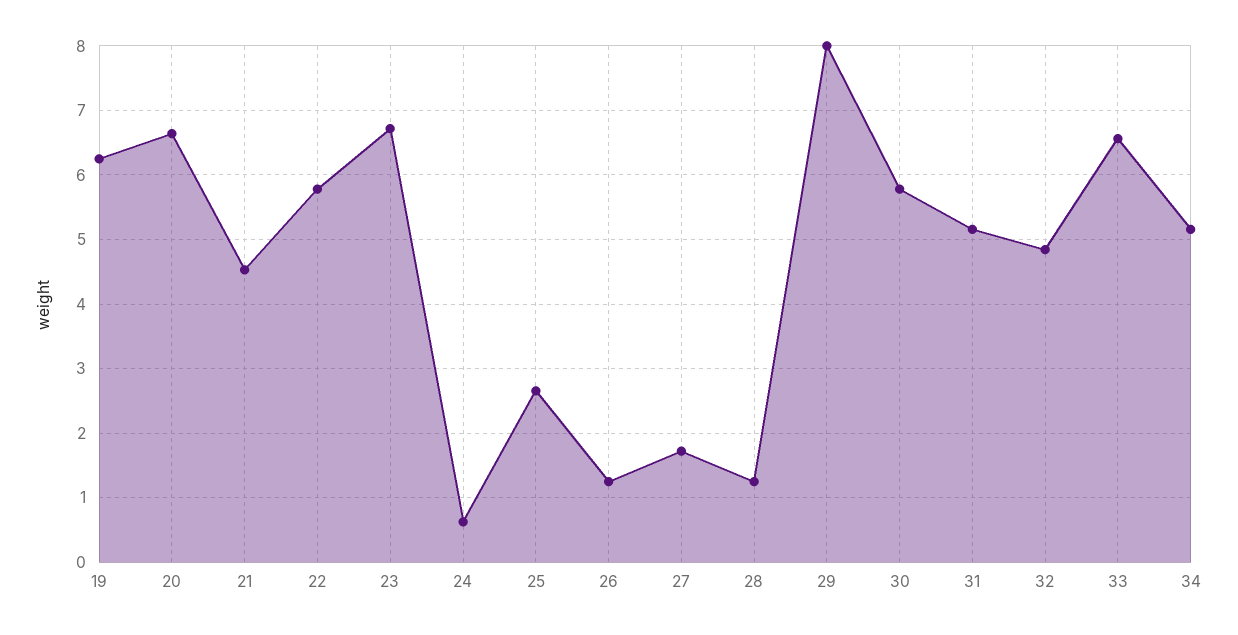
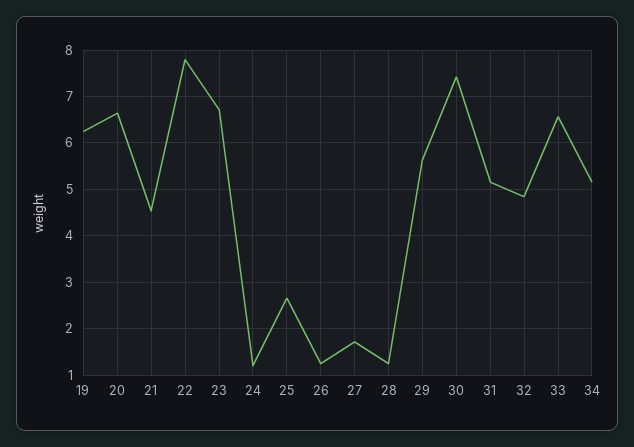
22: 5.8 -> 7.8
24: 0.6 -> 1.2
29: 8 -> 5.6
30: 5.8 -> 7.4

